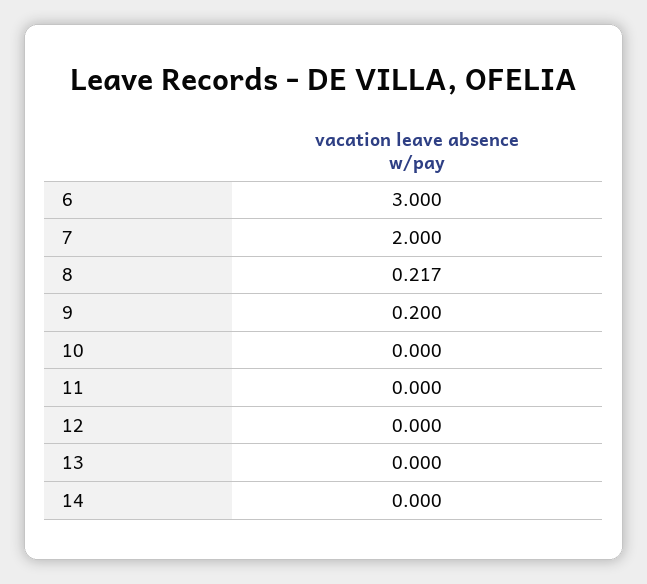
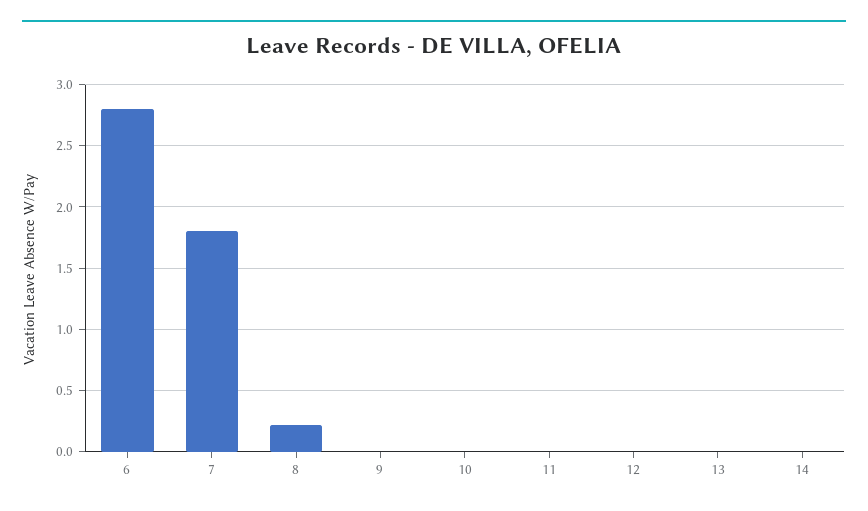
6: 3 -> 2.8
7: 2 -> 1.8
9: 0.2 -> 0

